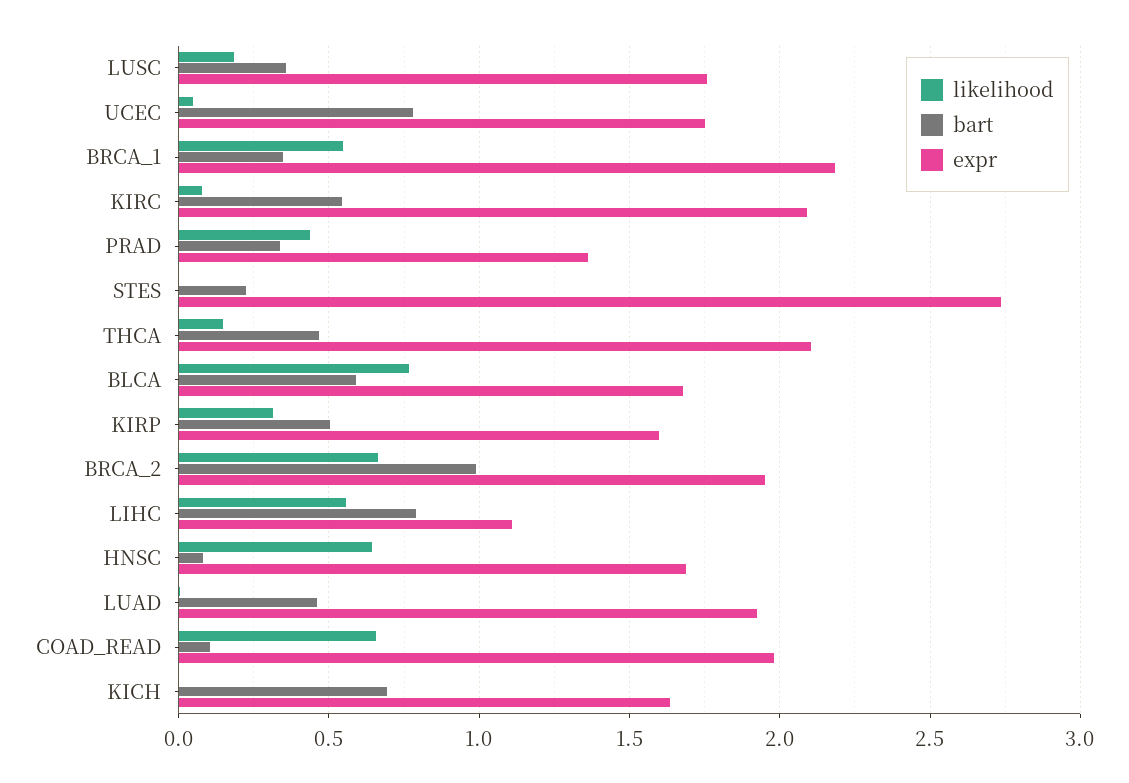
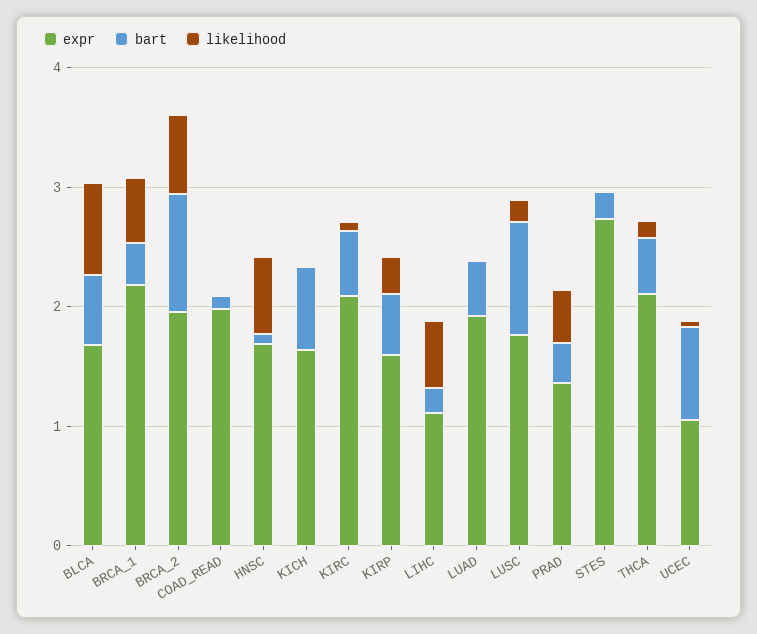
bart, LUSC: 0.35 -> 1
expr, UCEC: 1.75 -> 1
bart, LIHC: 0.8 -> 0.2
likelihood, COAD_READ: 0.65 -> 0

